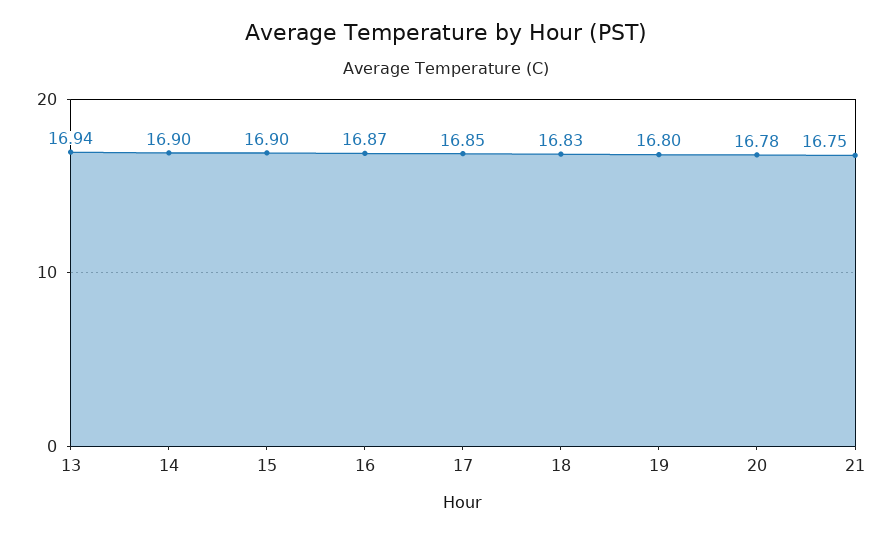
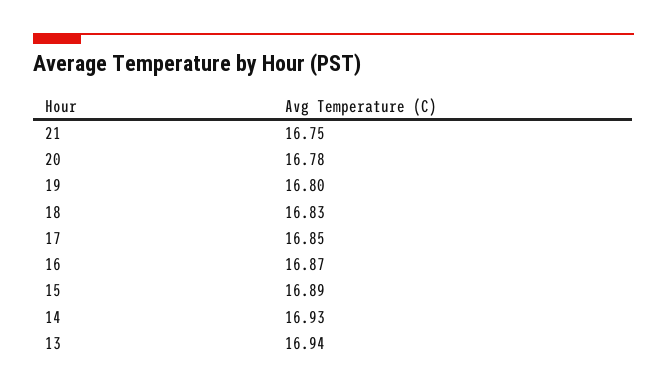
14: 16.9 -> 16.93
15: 16.9 -> 16.89

